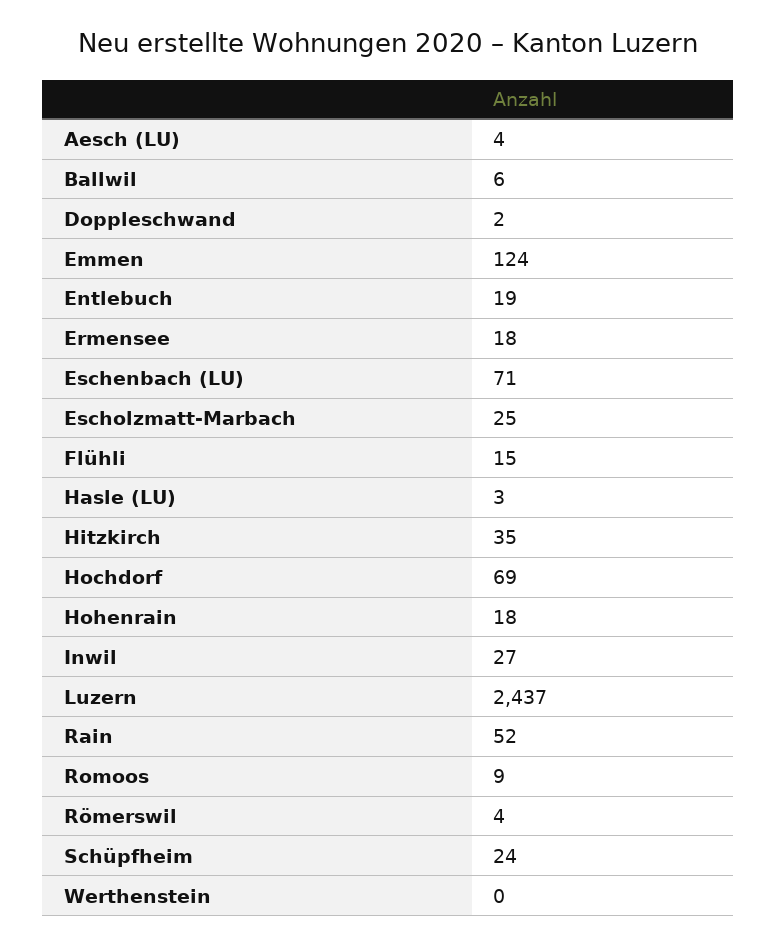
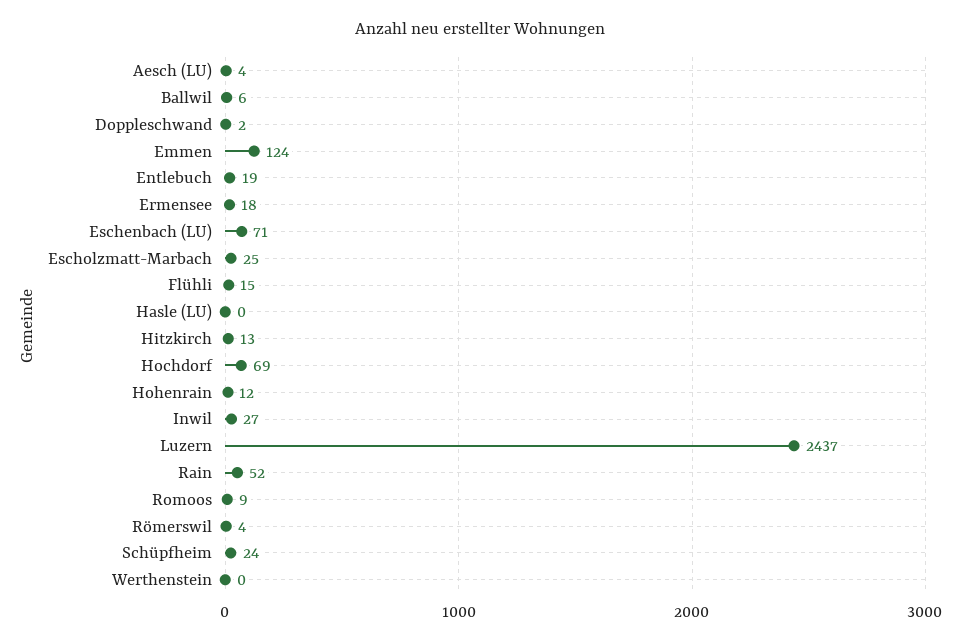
Hasle (LU): 3 -> 0
Hitzkirch: 35 -> 13
Hohenrain: 18 -> 12

